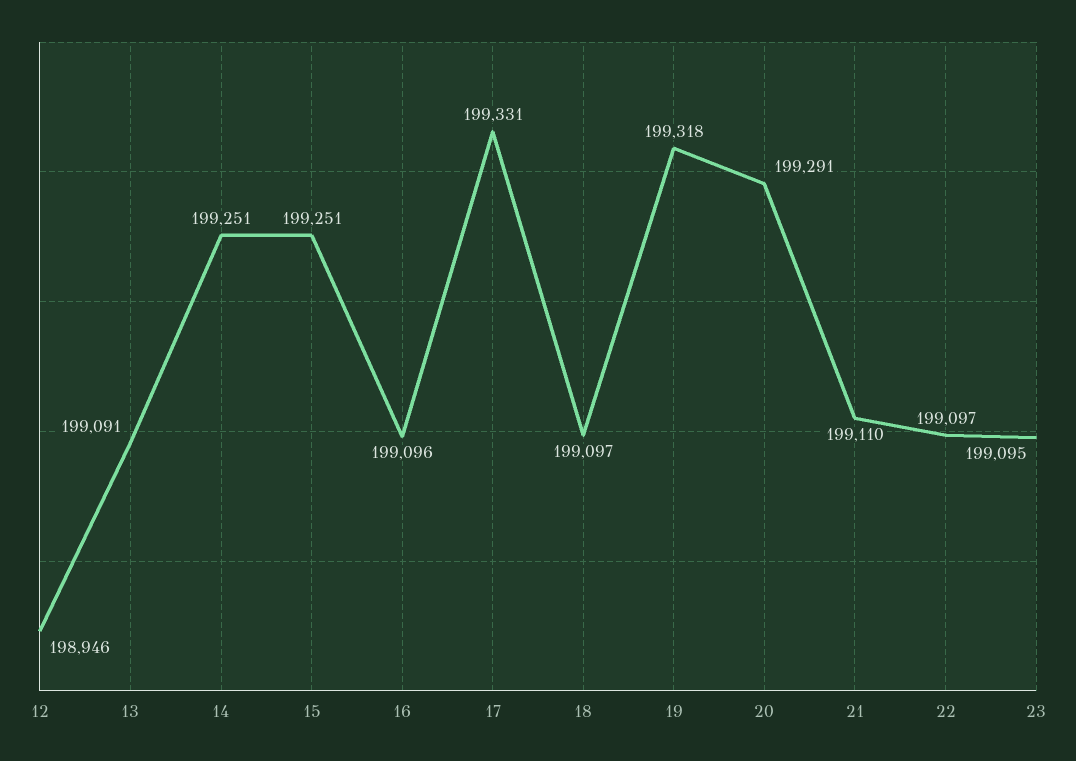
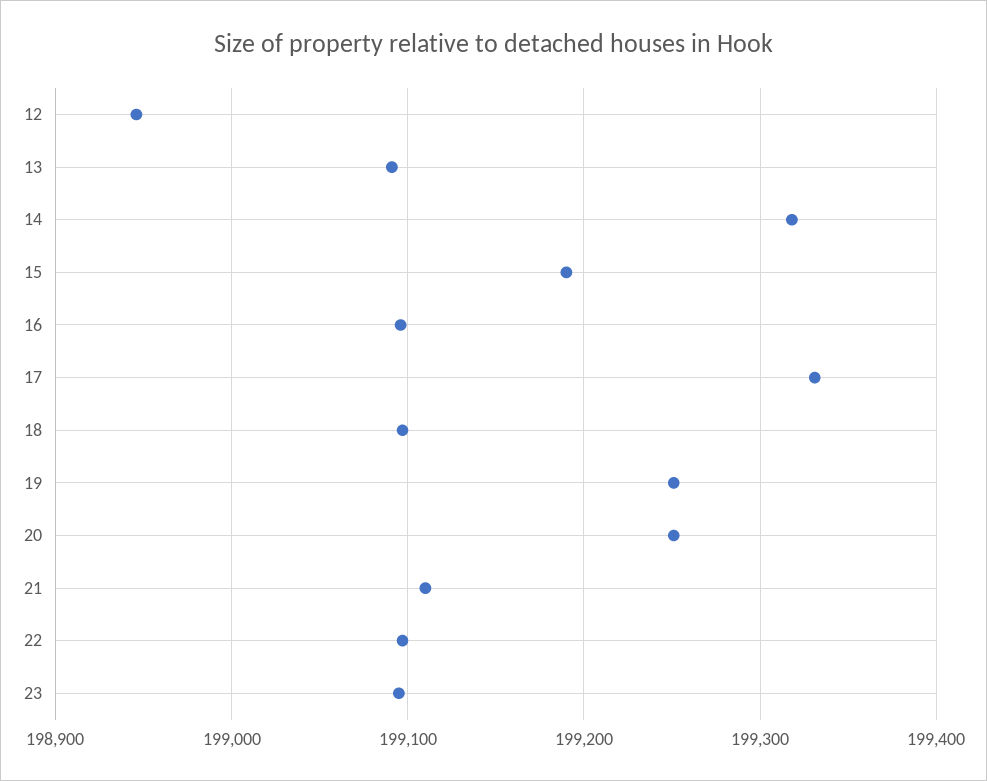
14: 199251 -> 199320
15: 199251 -> 199190
19: 199318 -> 199250
20: 199291 -> 199250

